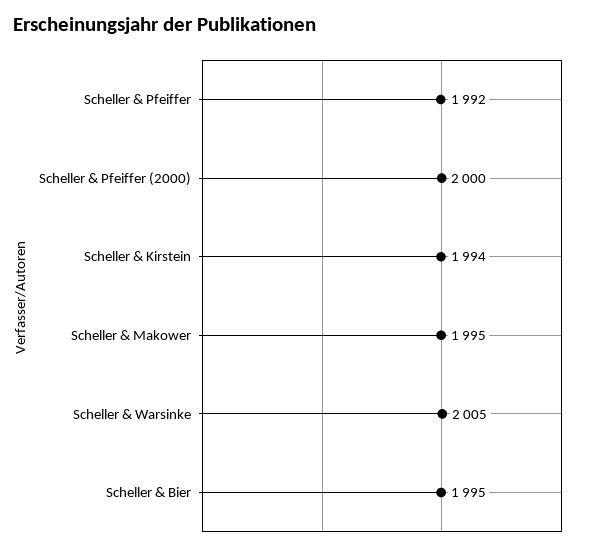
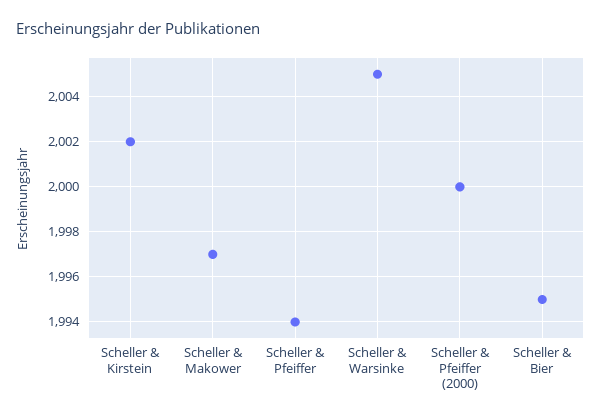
Scheller & Pfeiffer: 1992 -> 1994
Scheller & Kirstein: 1994 -> 2002
Scheller & Makower: 1995 -> 1997

